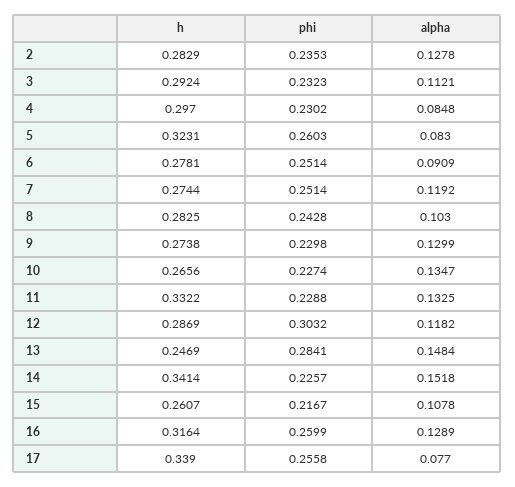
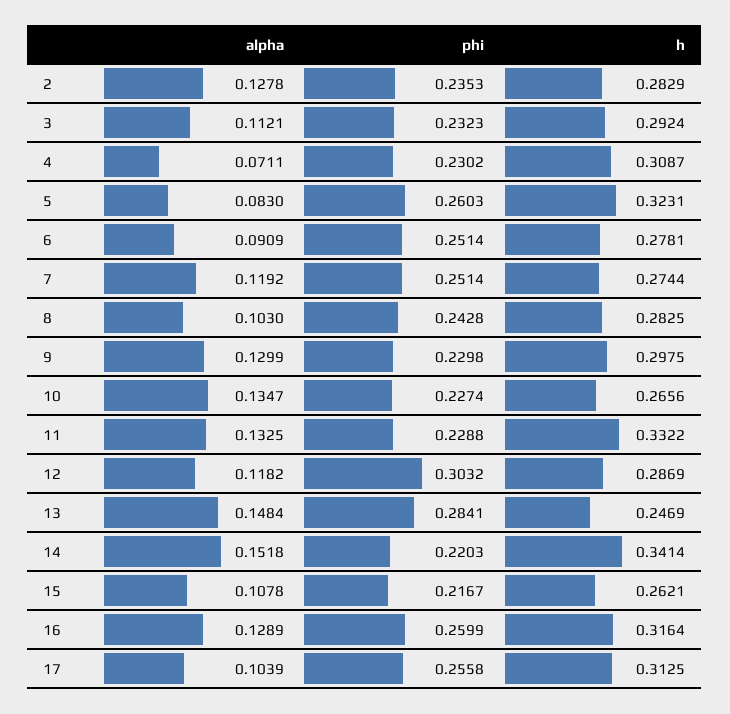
h, 4: 0.297 -> 0.3087
alpha, 4: 0.0848 -> 0.0711
h, 9: 0.2738 -> 0.2975
phi, 14: 0.2257 -> 0.2203
h, 15: 0.2607 -> 0.2621
h, 17: 0.339 -> 0.3125
alpha, 17: 0.077 -> 0.1039

